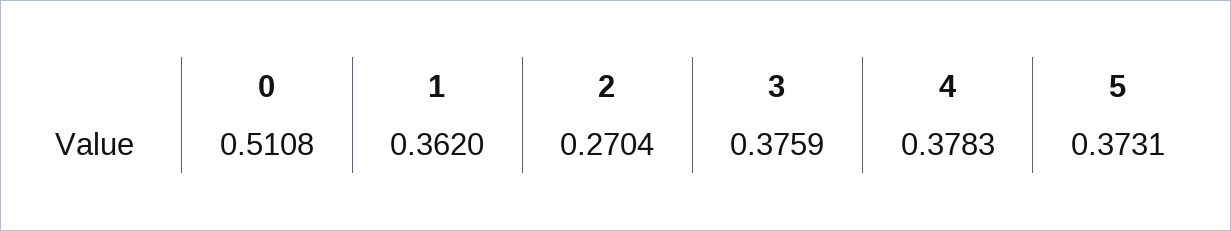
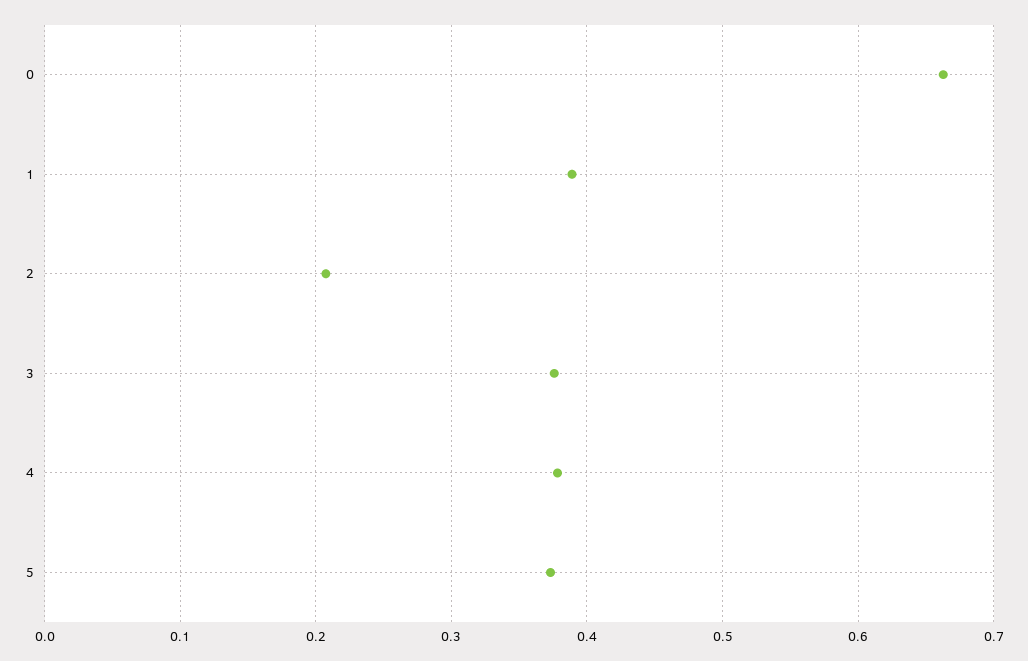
0: 0.5108 -> 0.66
1: 0.362 -> 0.39
2: 0.2704 -> 0.21

